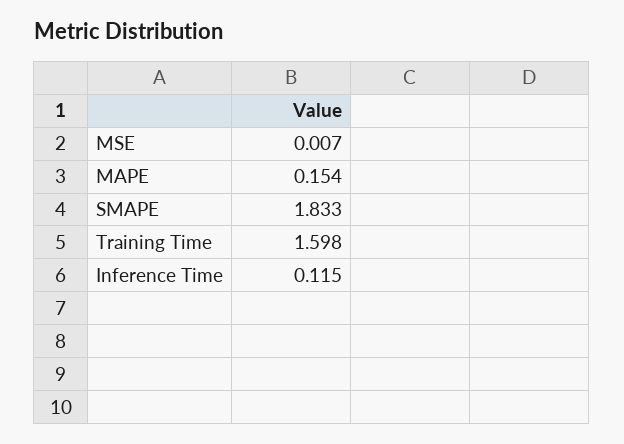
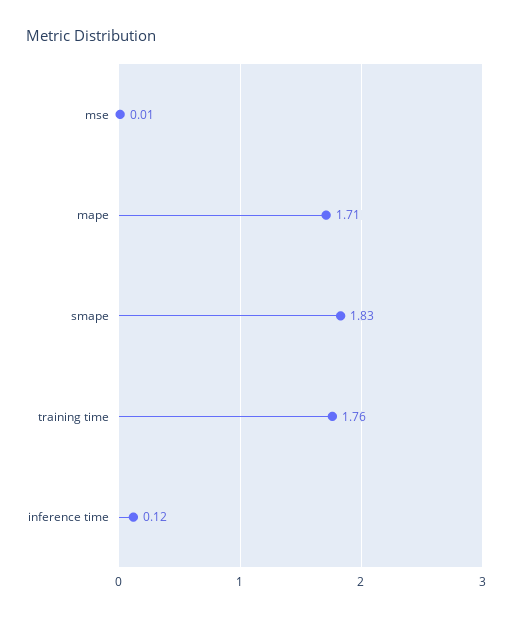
MAPE: 0.154 -> 1.71
Training Time: 1.598 -> 1.76

